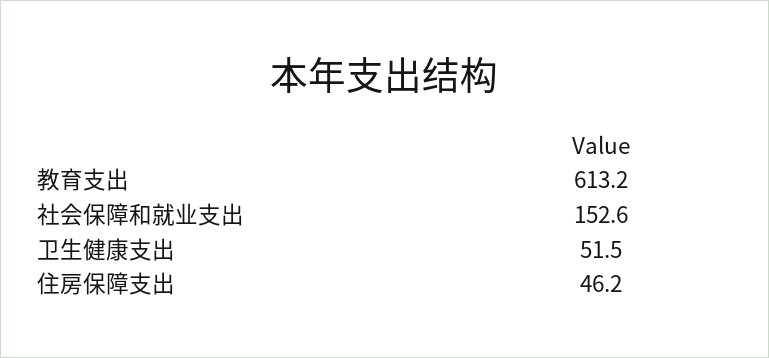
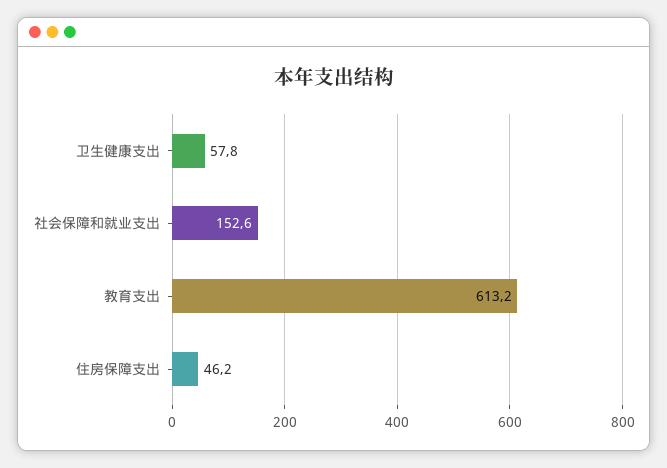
卫生健康支出: 51.5 -> 57.8

